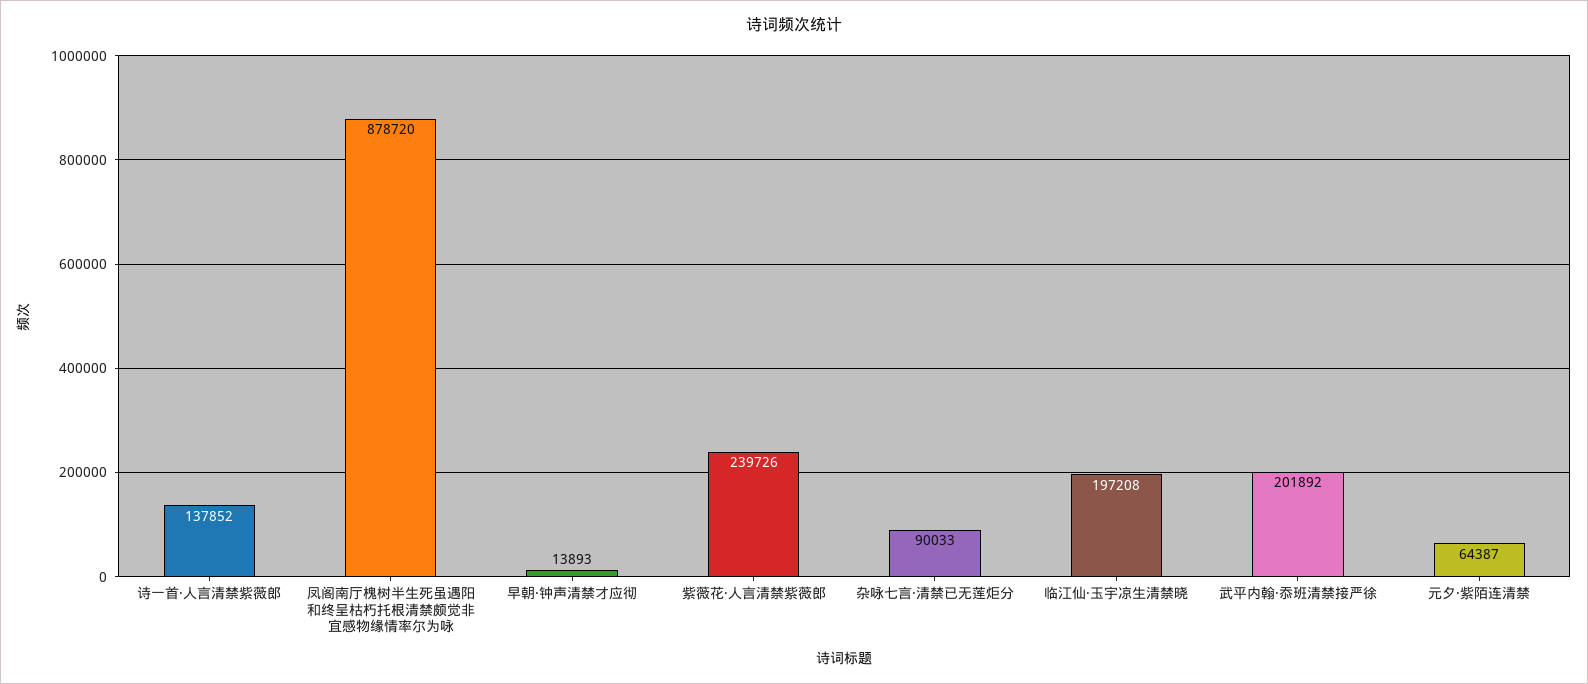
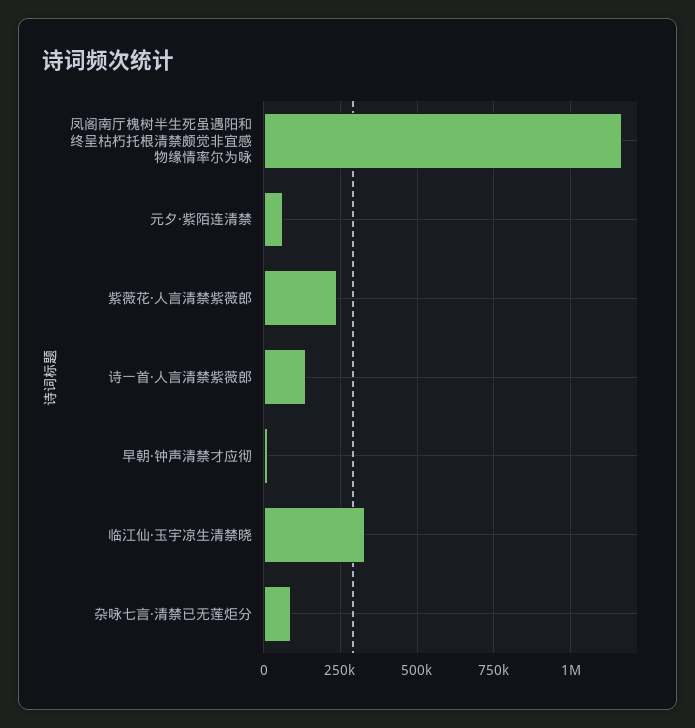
凤阁南厅槐树半生死虽遇阳和终呈枯朽托根清禁颇觉非宜感物缘情率尔为咏: 878720 -> 1175000
临江仙·玉宇凉生清禁晓: 197208 -> 325000
武平内翰·忝班清禁接严徐: 201892 -> none

